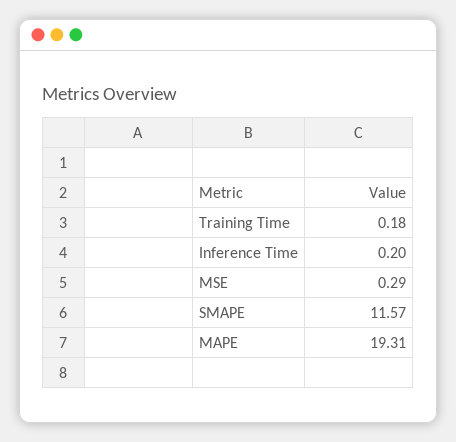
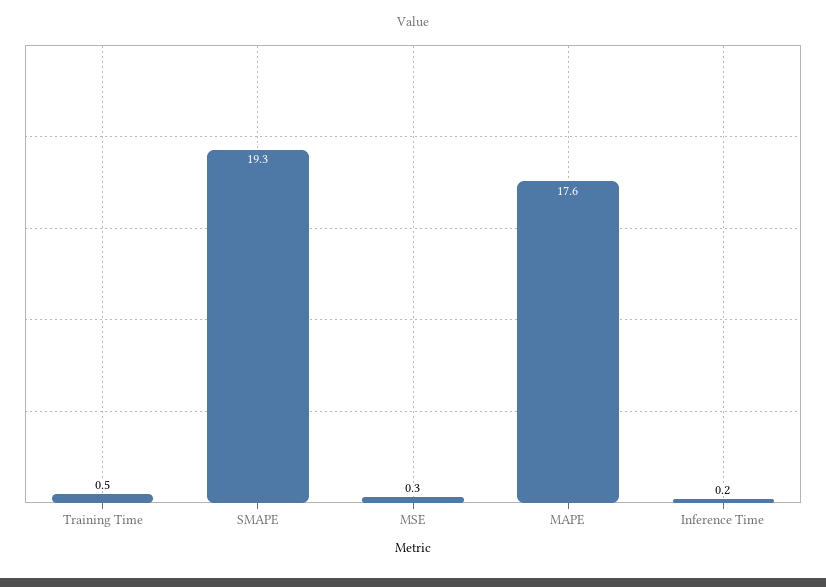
Training Time: 0.18 -> 0.5
SMAPE: 11.57 -> 19.3
MAPE: 19.31 -> 17.6

